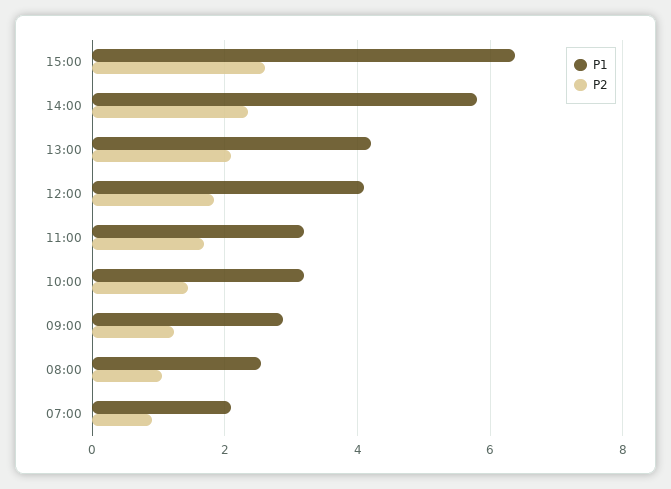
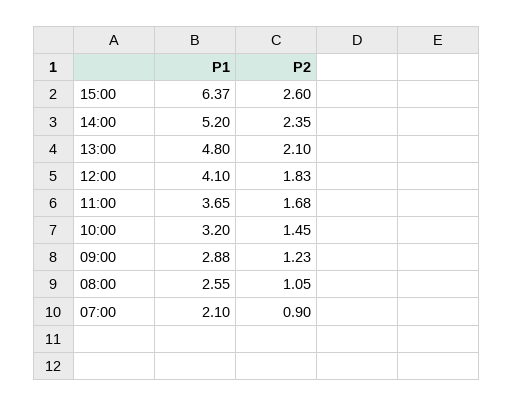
P1, 14:00: 5.8 -> 5.2
P1, 13:00: 4.2 -> 4.8
P1, 11:00: 3.2 -> 3.65

